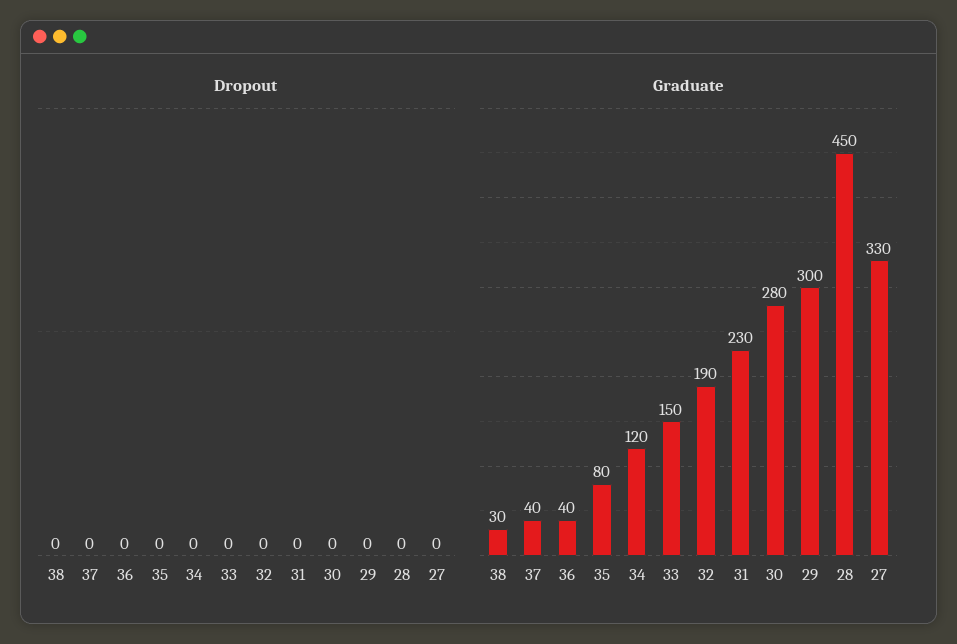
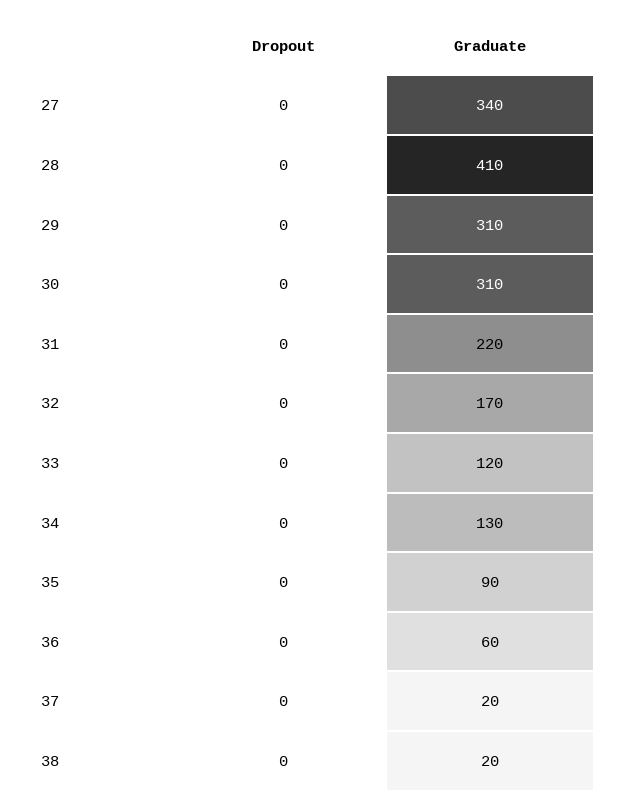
Graduate, 38: 30 -> 20
Graduate, 37: 40 -> 20
Graduate, 36: 40 -> 60
Graduate, 35: 80 -> 90
Graduate, 34: 120 -> 130
Graduate, 33: 150 -> 120
Graduate, 32: 190 -> 170
Graduate, 31: 230 -> 220
Graduate, 30: 280 -> 310
Graduate, 29: 300 -> 310
Graduate, 28: 450 -> 410
Graduate, 27: 330 -> 340

